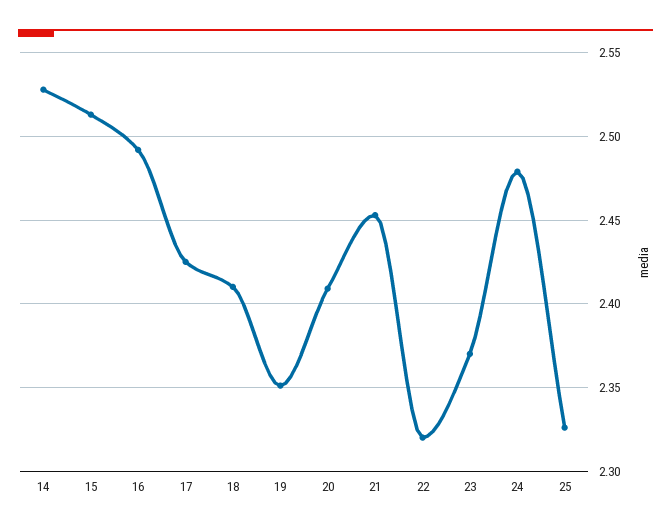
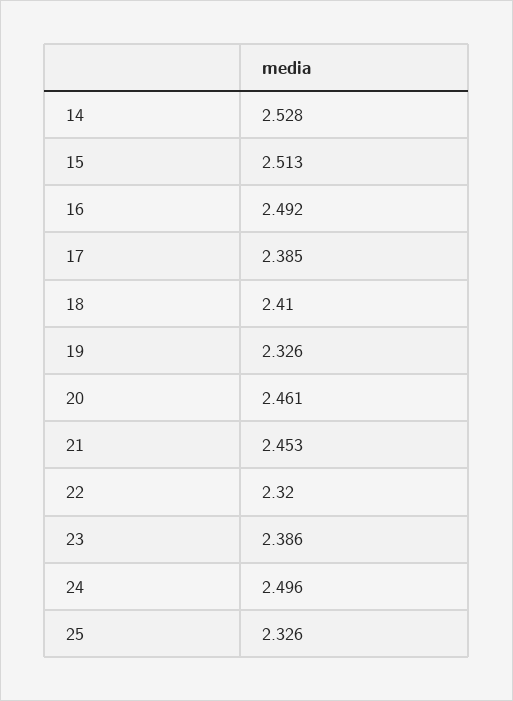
17: 2.425 -> 2.385
19: 2.35 -> 2.326
20: 2.41 -> 2.461
23: 2.37 -> 2.386
24: 2.48 -> 2.496

